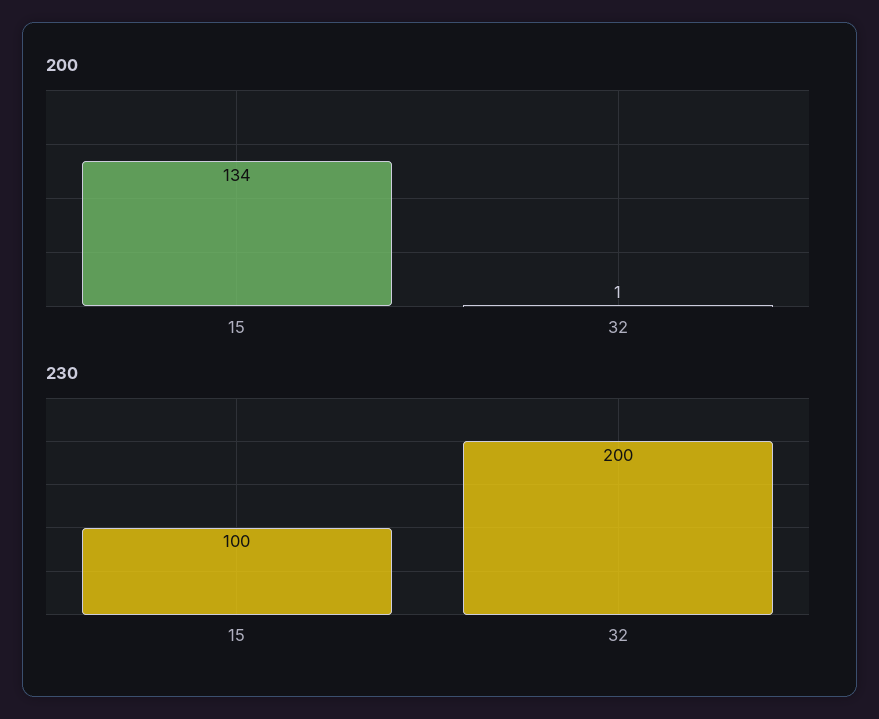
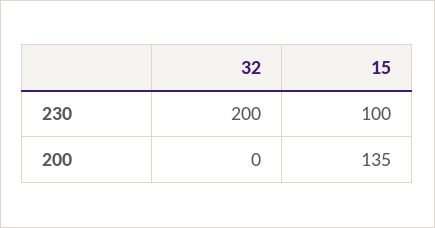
200, 15: 134 -> 135
200, 32: 1 -> 0

